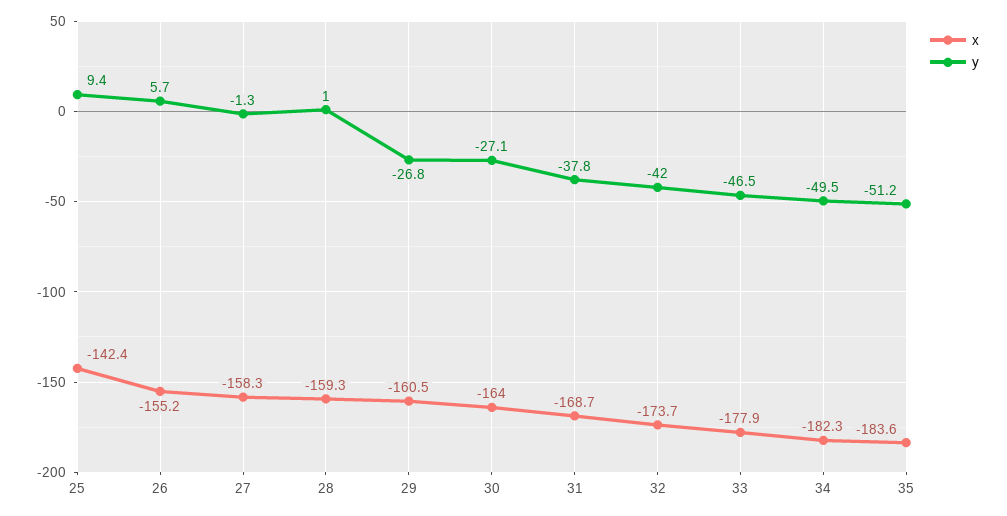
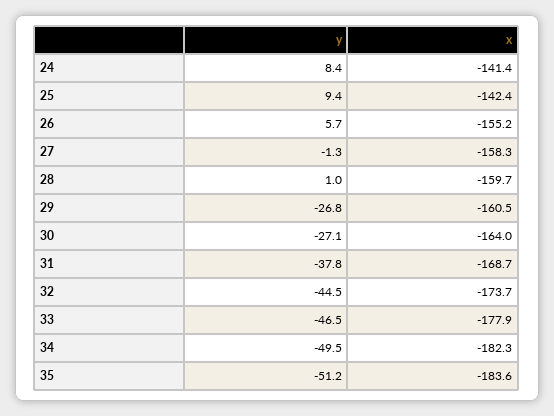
x, 28: -159.3 -> -159.7
y, 32: -42 -> -44.5
y, 24: none -> 8.4
x, 24: none -> -141.4

